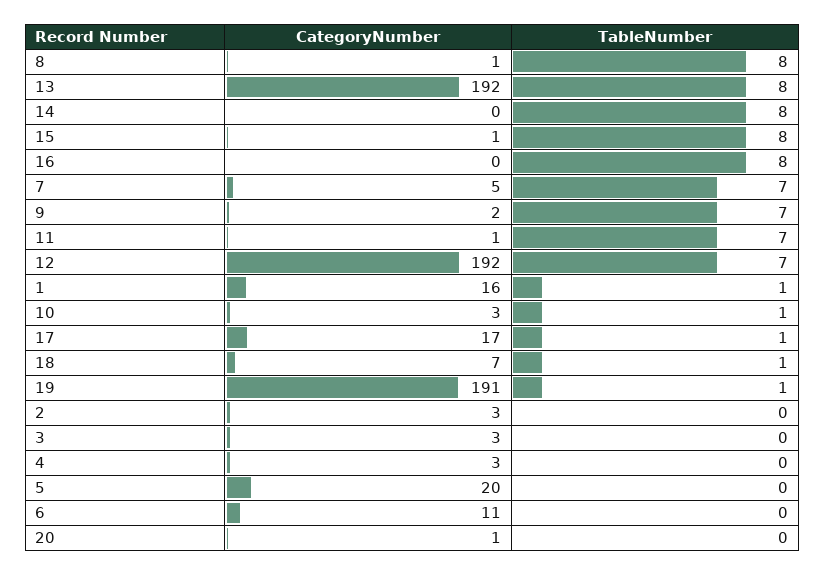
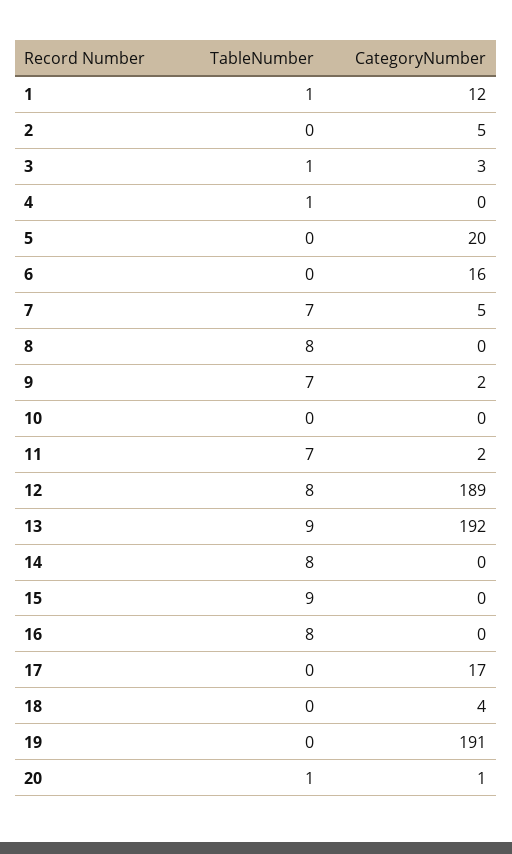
CategoryNumber, 8: 1 -> 0
TableNumber, 13: 8 -> 9
CategoryNumber, 15: 1 -> 0
TableNumber, 15: 8 -> 9
CategoryNumber, 11: 1 -> 2
CategoryNumber, 12: 192 -> 189
TableNumber, 12: 7 -> 8
CategoryNumber, 1: 16 -> 12
CategoryNumber, 10: 3 -> 0
TableNumber, 10: 1 -> 0
TableNumber, 17: 1 -> 0
CategoryNumber, 18: 7 -> 4
TableNumber, 18: 1 -> 0
TableNumber, 19: 1 -> 0
CategoryNumber, 2: 3 -> 5
TableNumber, 3: 0 -> 1
CategoryNumber, 4: 3 -> 0
TableNumber, 4: 0 -> 1
CategoryNumber, 6: 11 -> 16
TableNumber, 20: 0 -> 1

